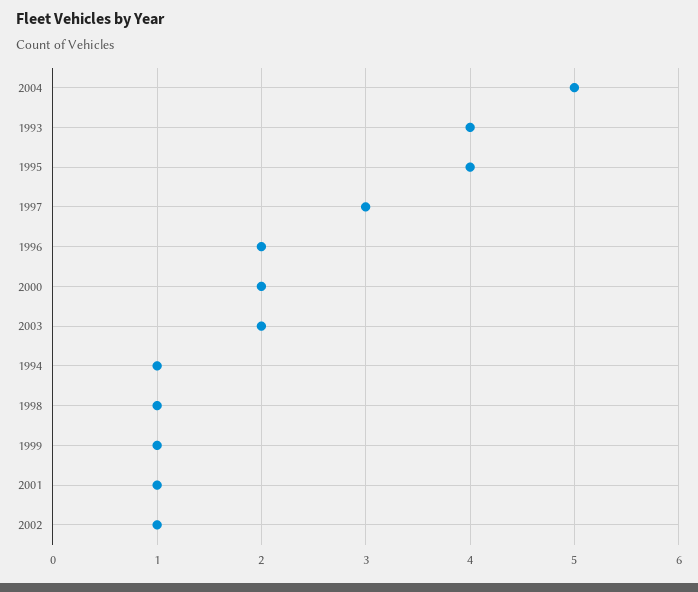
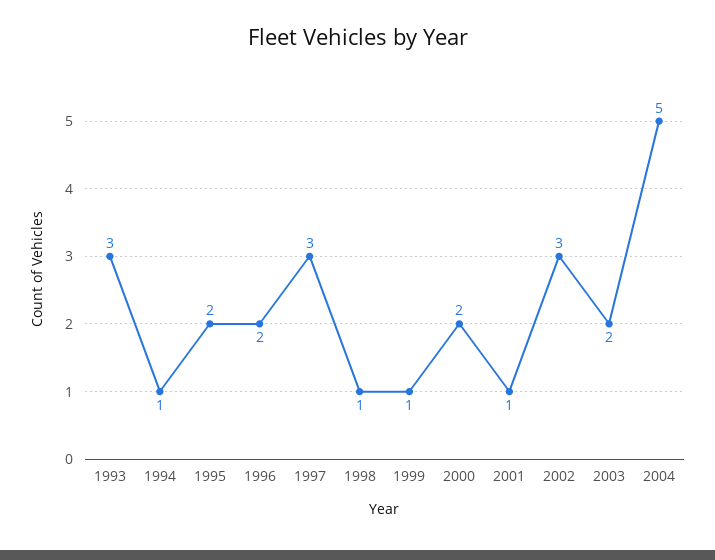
1993: 4 -> 3
1995: 4 -> 2
2002: 1 -> 3

